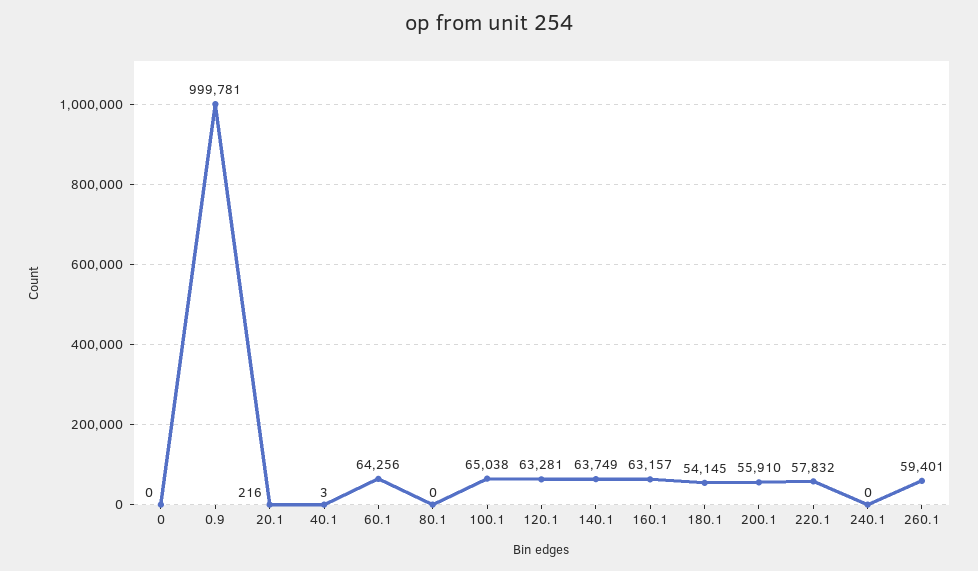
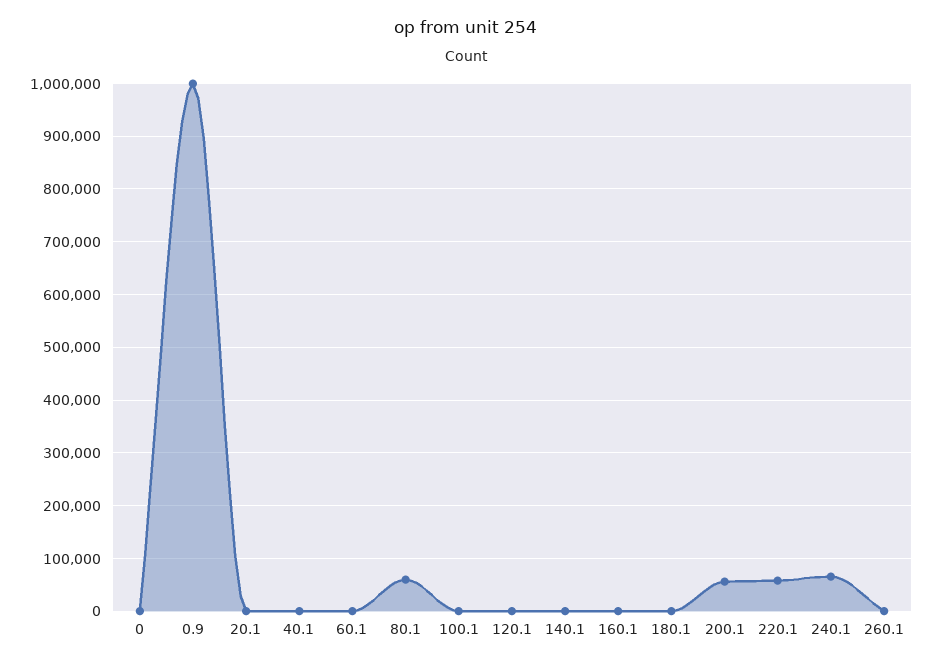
60.1: 64256 -> 0
80.1: 0 -> 60000
100.1: 65038 -> 0
120.1: 63281 -> 0
140.1: 63749 -> 0
160.1: 63157 -> 0
180.1: 54145 -> 0
240.1: 0 -> 60000
260.1: 59401 -> 0

